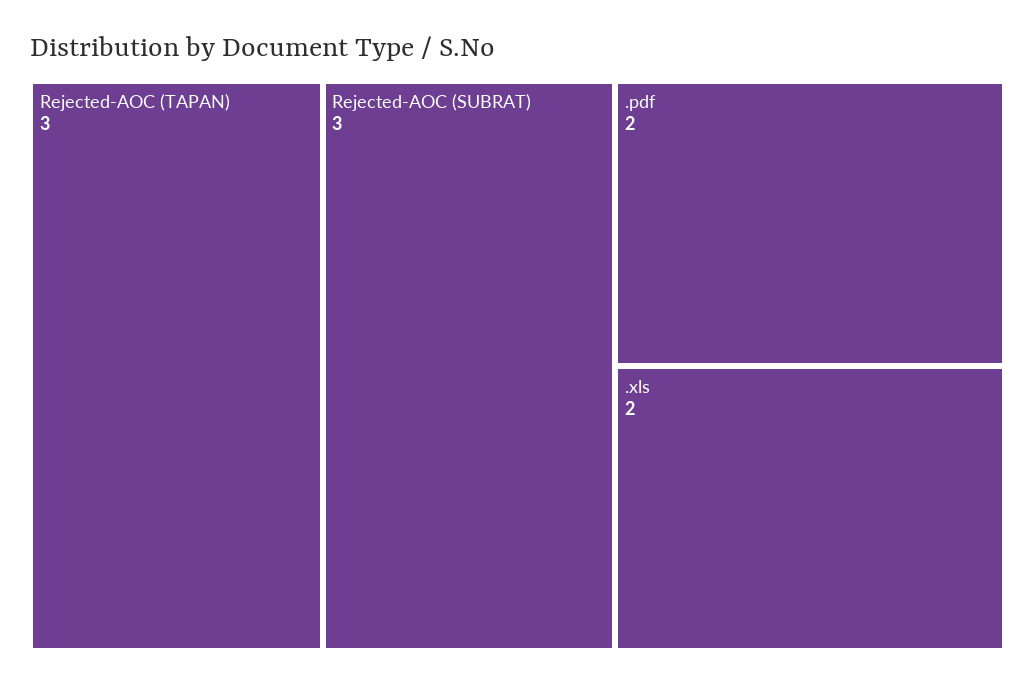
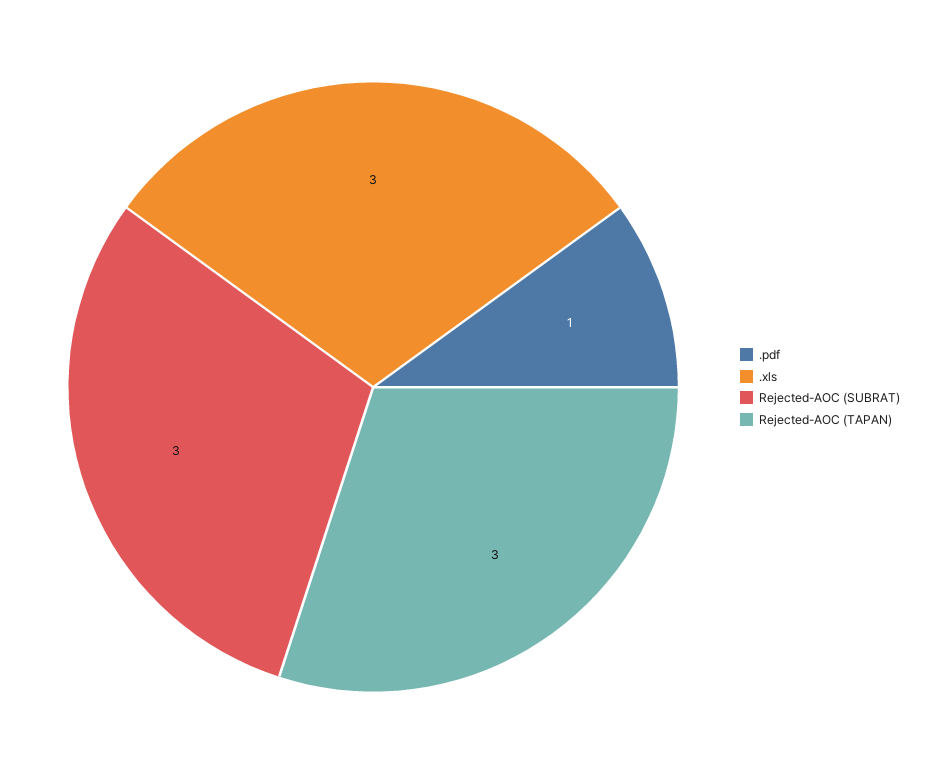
.pdf: 2 -> 1
.xls: 2 -> 3

